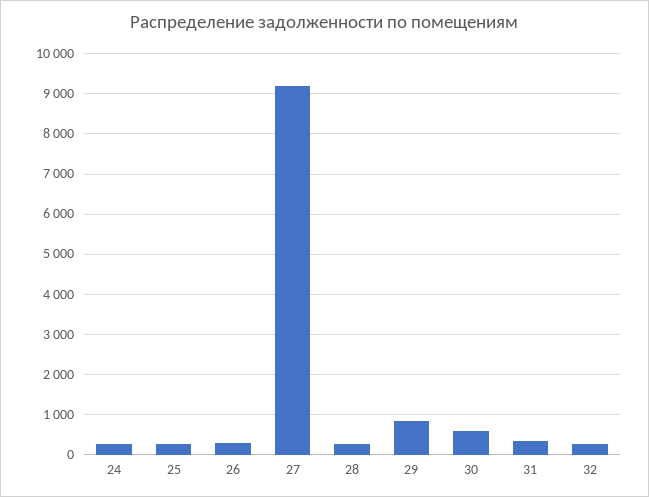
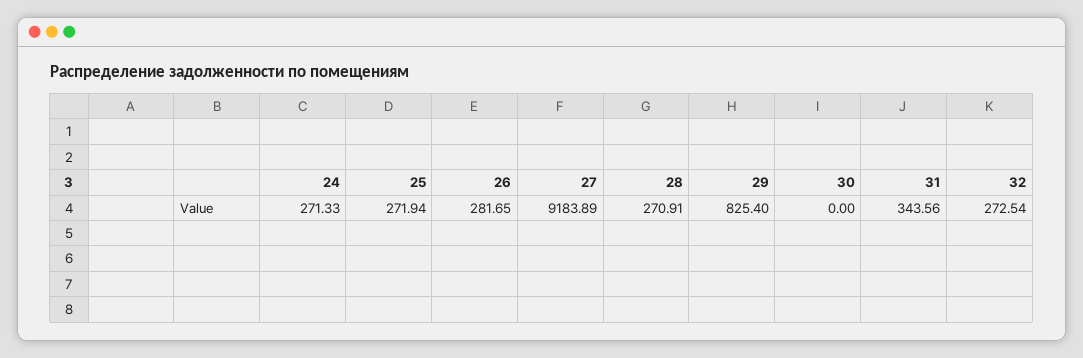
30: 600 -> 0

